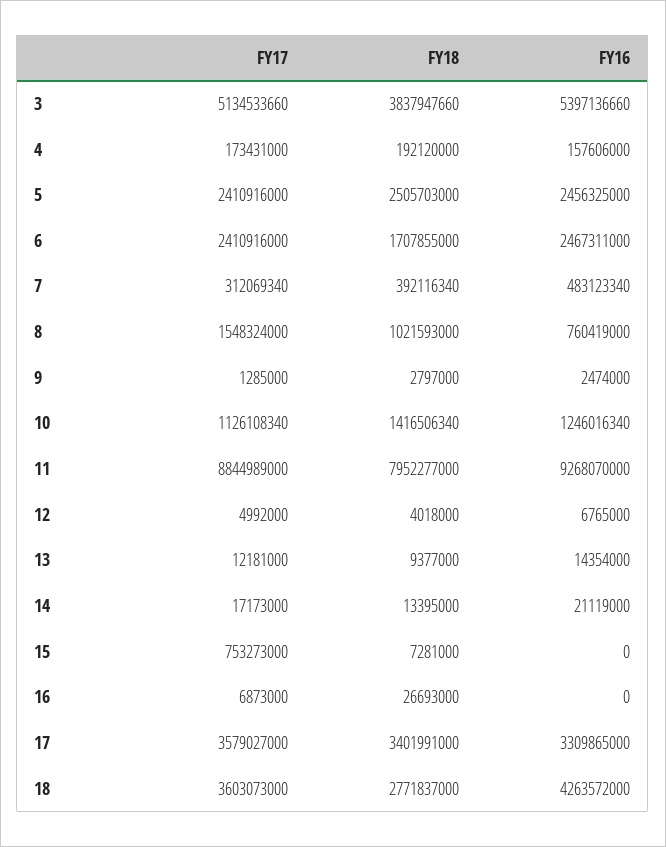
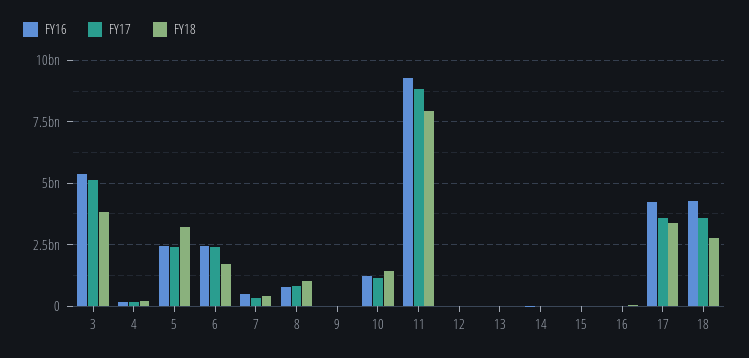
FY18, 5: 2505703000 -> 3250000000
FY17, 8: 1548324000 -> 750000000
FY17, 15: 753273000 -> 0
FY16, 17: 3309865000 -> 4250000000

